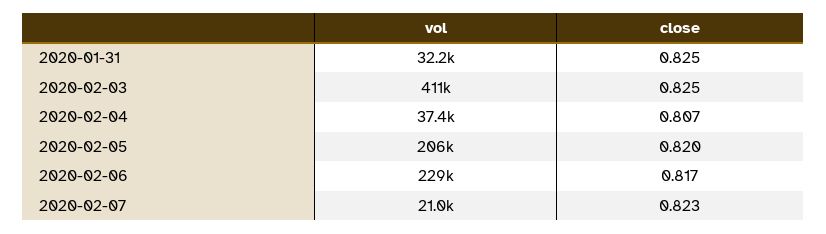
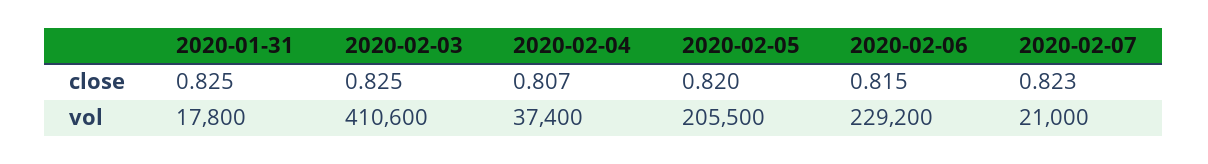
vol, 2020-01-31: 32200 -> 17800
close, 2020-02-06: 0.817 -> 0.815

